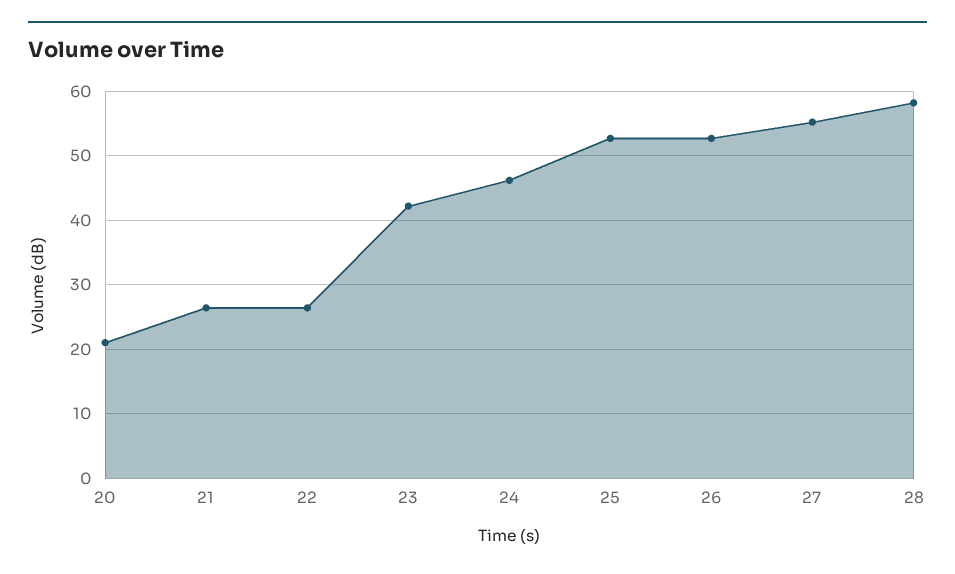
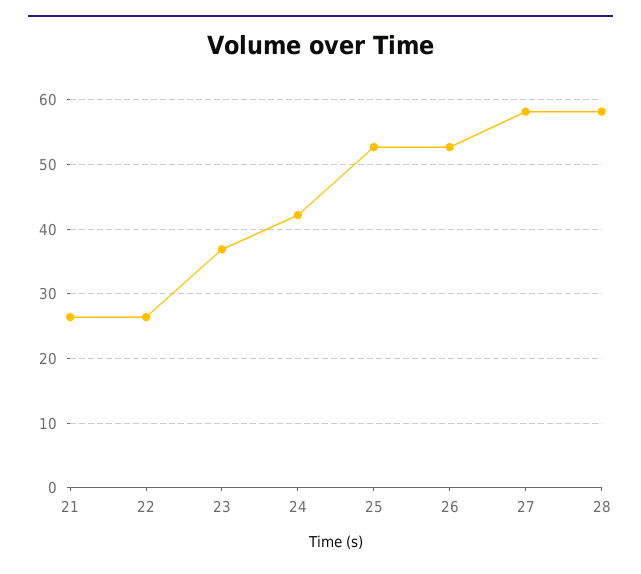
20: 21 -> none
23: 42 -> 37
24: 46 -> 42
27: 55 -> 58

